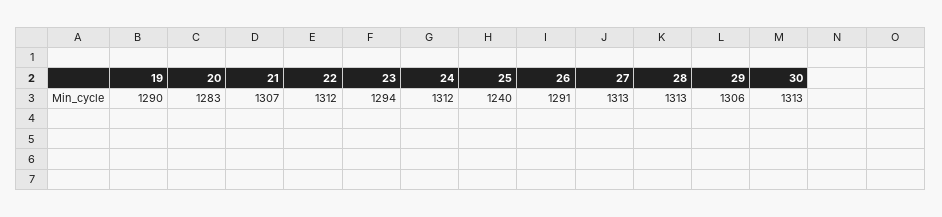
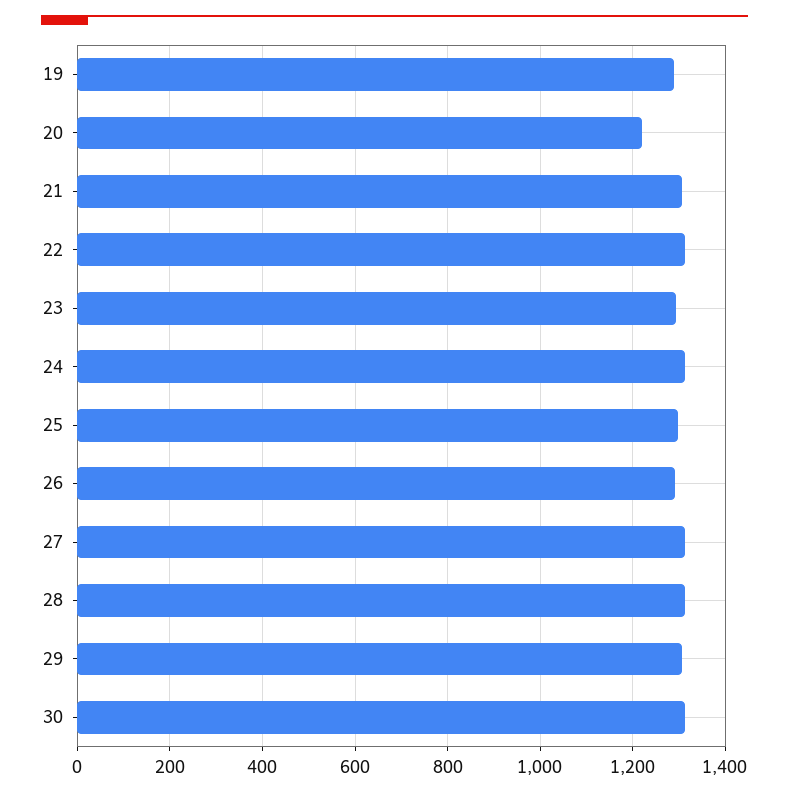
20: 1283 -> 1220
25: 1240 -> 1300

